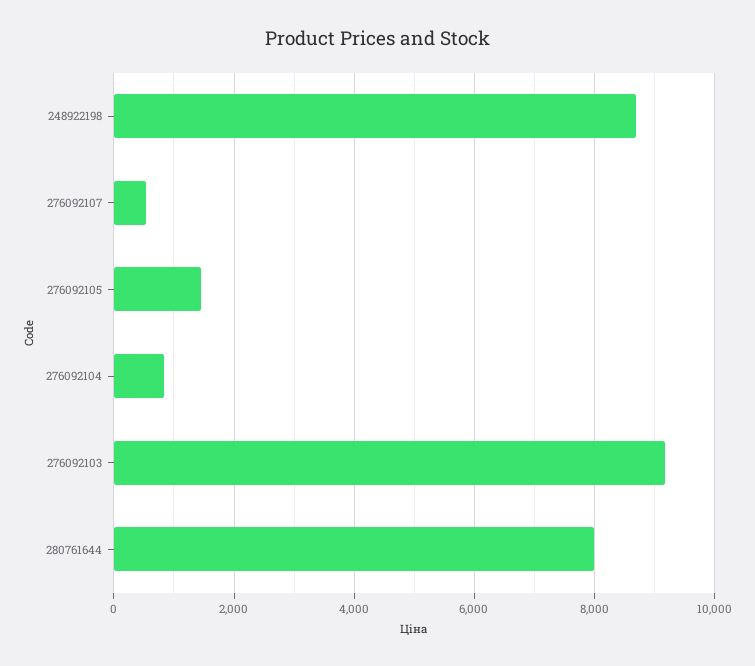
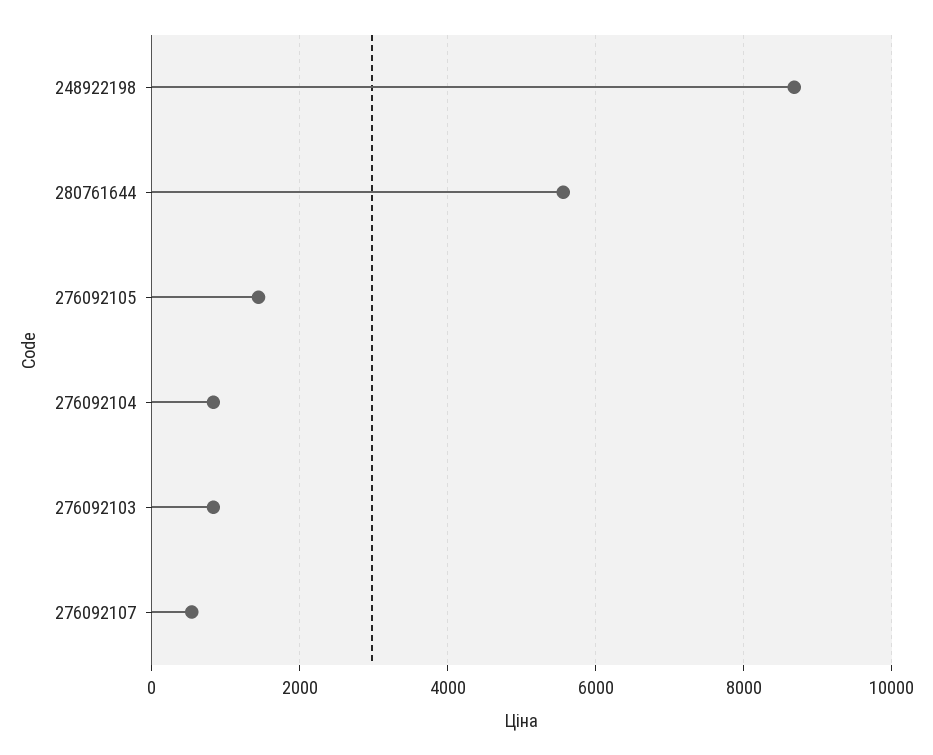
276092103: 9200 -> 800
280761644: 8000 -> 5600

